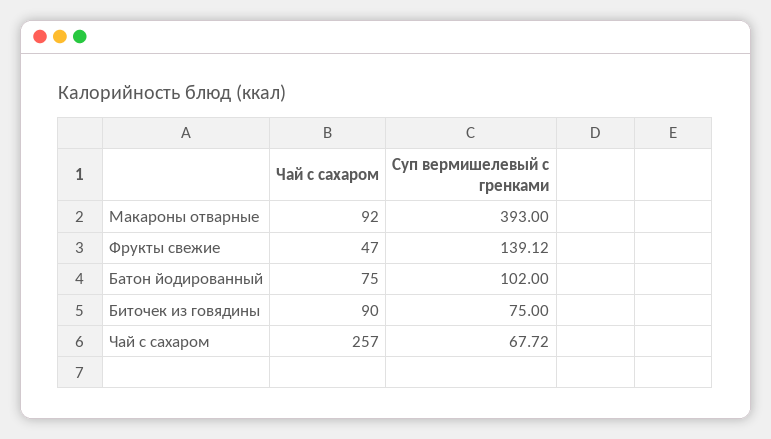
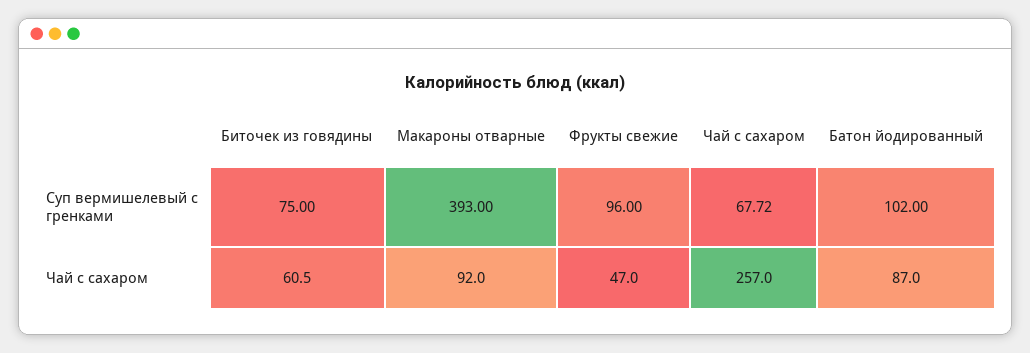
Суп вермишелевый с гренками, Фрукты свежие: 139.12 -> 96
Чай с сахаром, Батон йодированный: 75 -> 87
Чай с сахаром, Биточек из говядины: 90 -> 60.5

